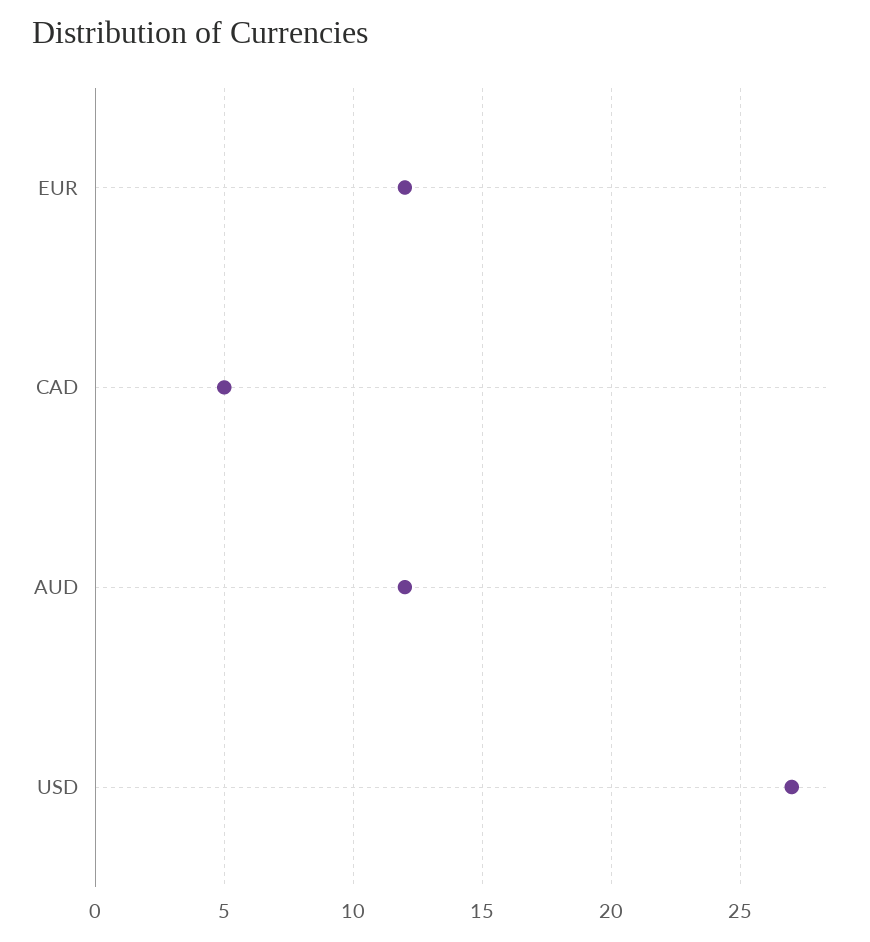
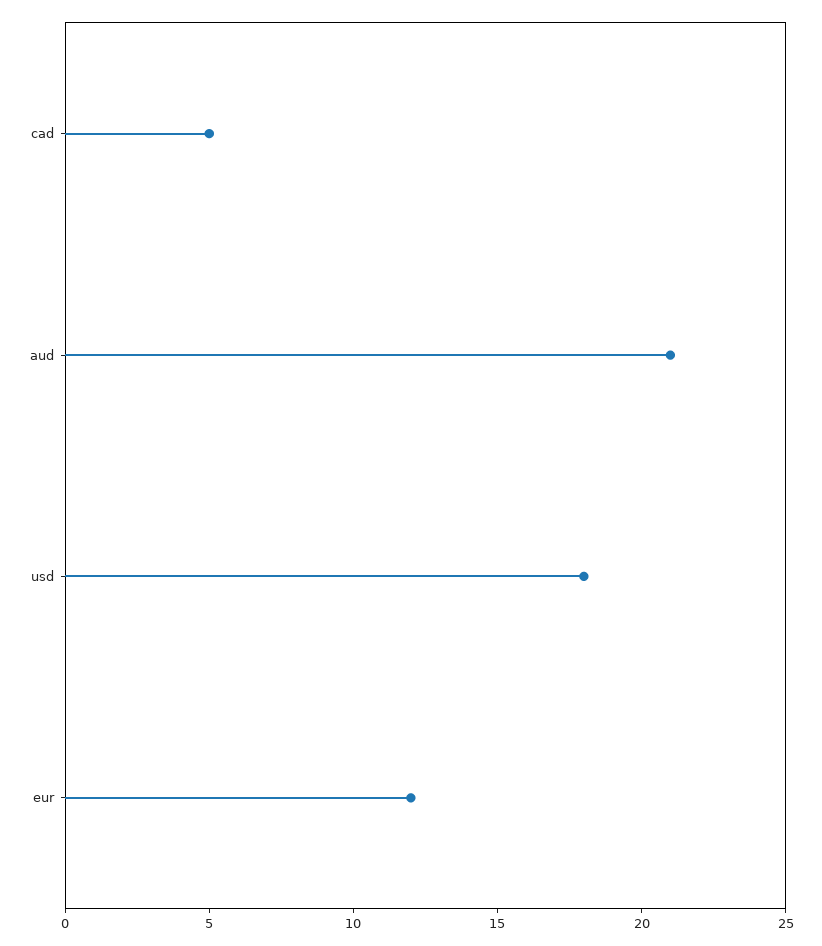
AUD: 12 -> 21
USD: 27 -> 18

